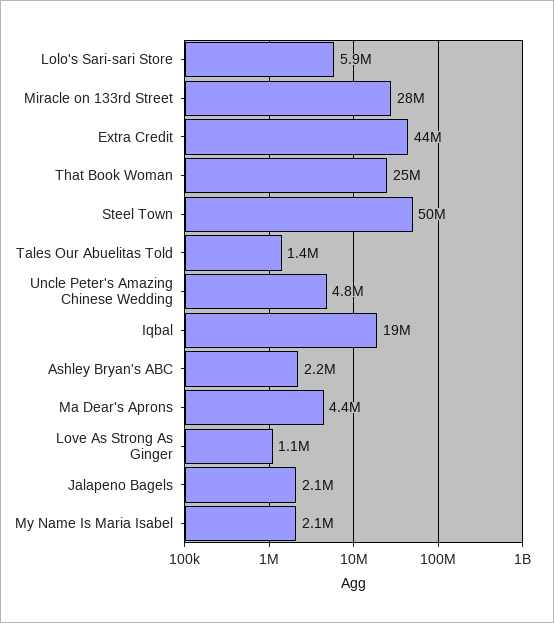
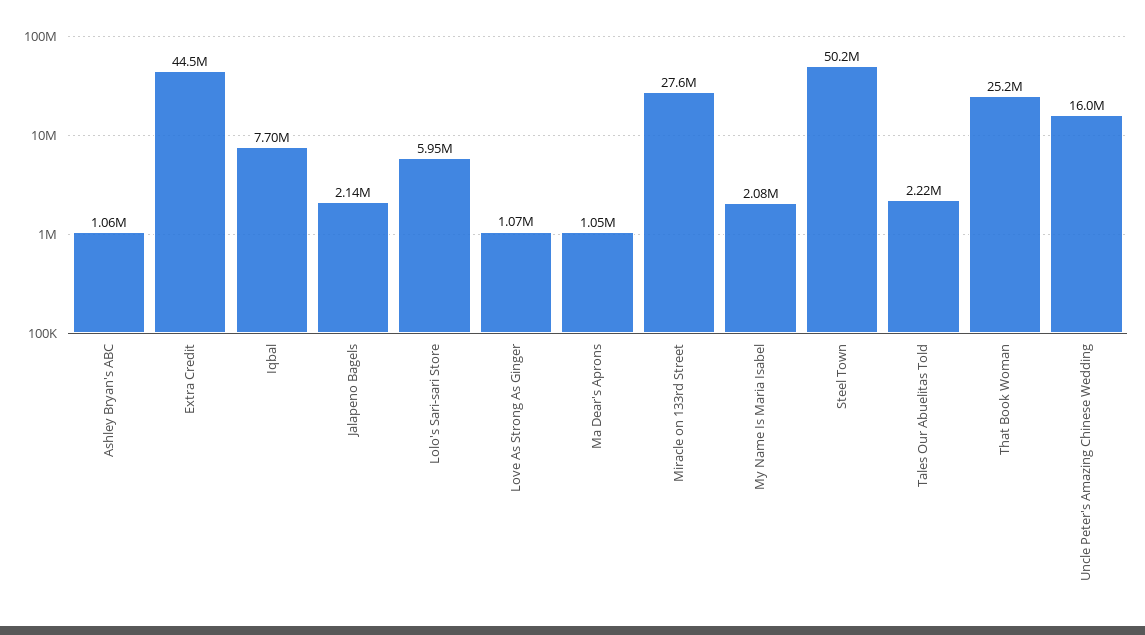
Tales Our Abuelitas Told: 1400000 -> 2220000
Uncle Peter's Amazing Chinese Wedding: 4800000 -> 16000000
Iqbal: 19000000 -> 7700000
Ashley Bryan's ABC: 2200000 -> 1060000
Ma Dear's Aprons: 4400000 -> 1050000

